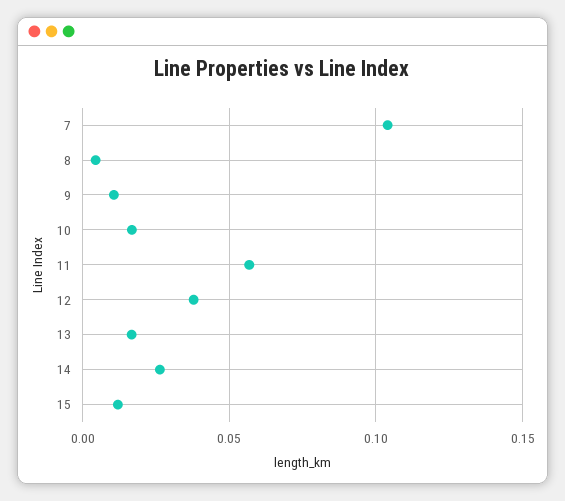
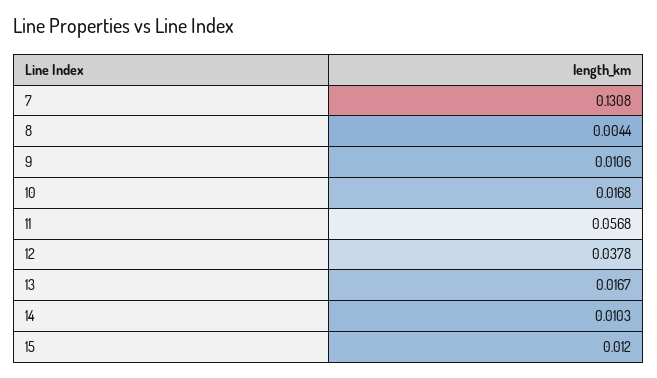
7: 0.105 -> 0.1308
14: 0.025 -> 0.0103

